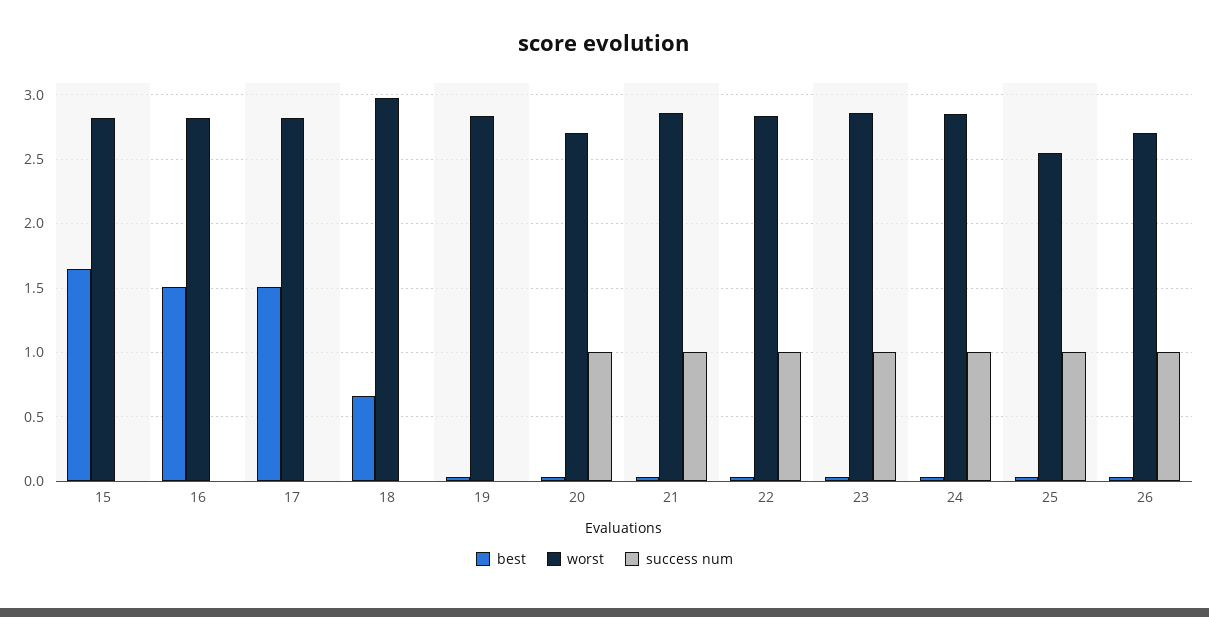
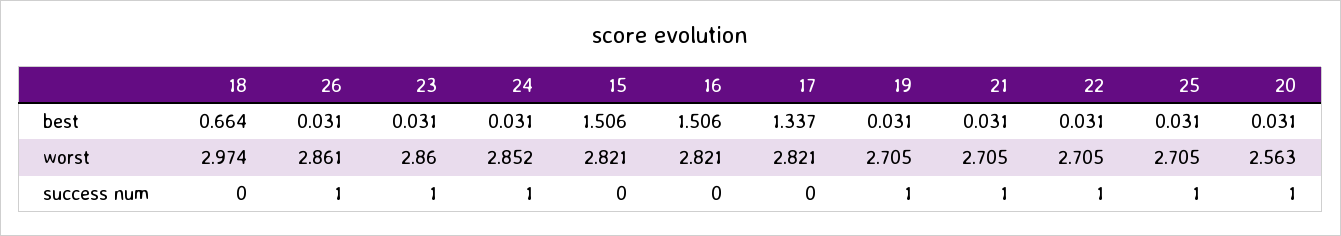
best, 15: 1.65 -> 1.506
best, 17: 1.5 -> 1.337
worst, 19: 2.85 -> 2.705
success num, 19: 0 -> 1
worst, 20: 2.7 -> 2.563
worst, 21: 2.85 -> 2.705
worst, 22: 2.85 -> 2.705
worst, 25: 2.55 -> 2.705
worst, 26: 2.7 -> 2.861

